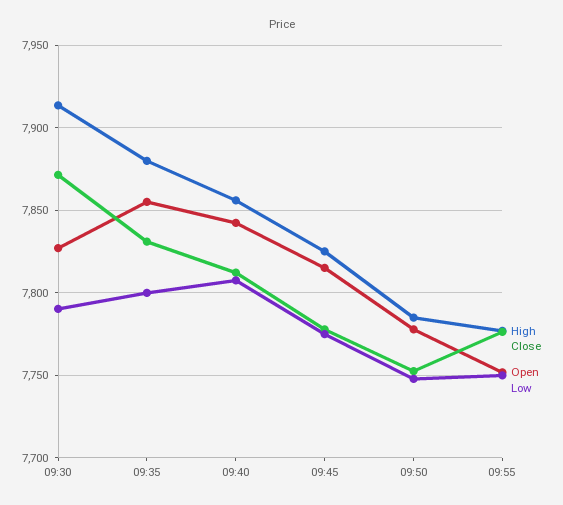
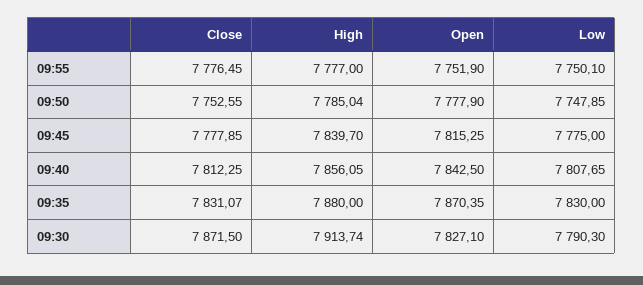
Open, 09:35: 7855 -> 7870.35
Low, 09:35: 7800 -> 7830
High, 09:45: 7825 -> 7839.7

